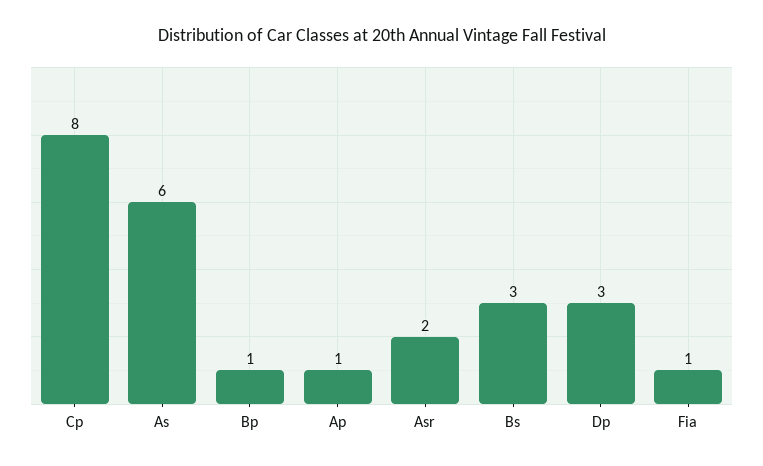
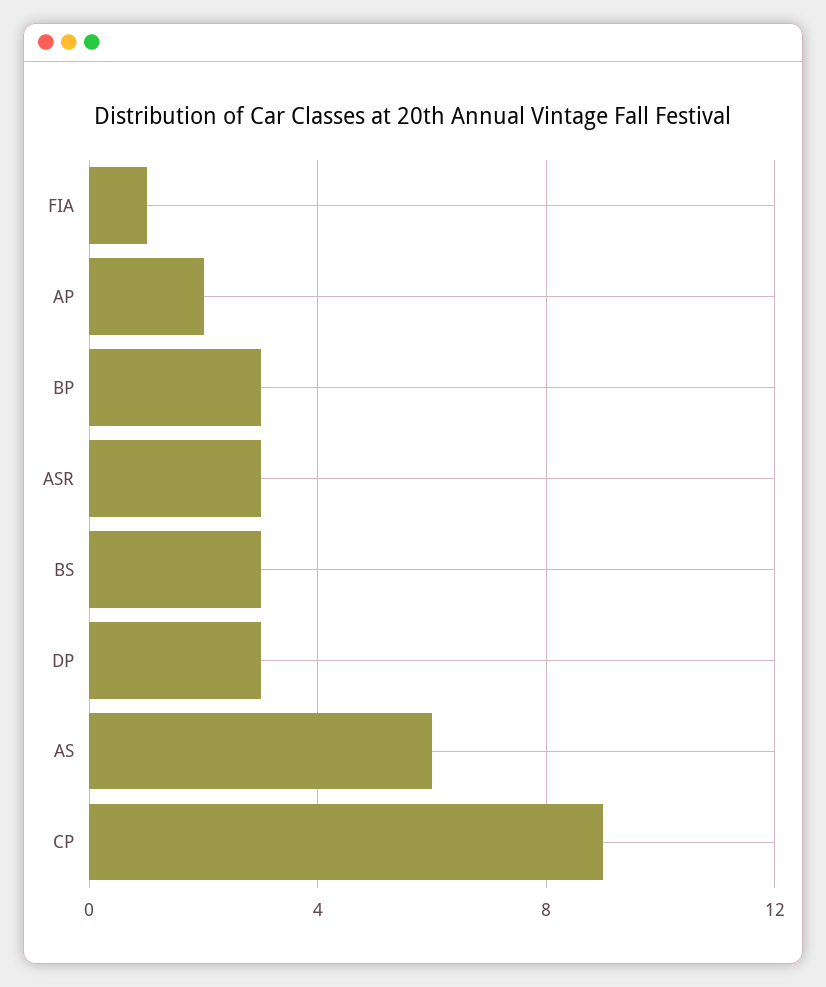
Cp: 8 -> 9
Bp: 1 -> 3
Ap: 1 -> 2
Asr: 2 -> 3

